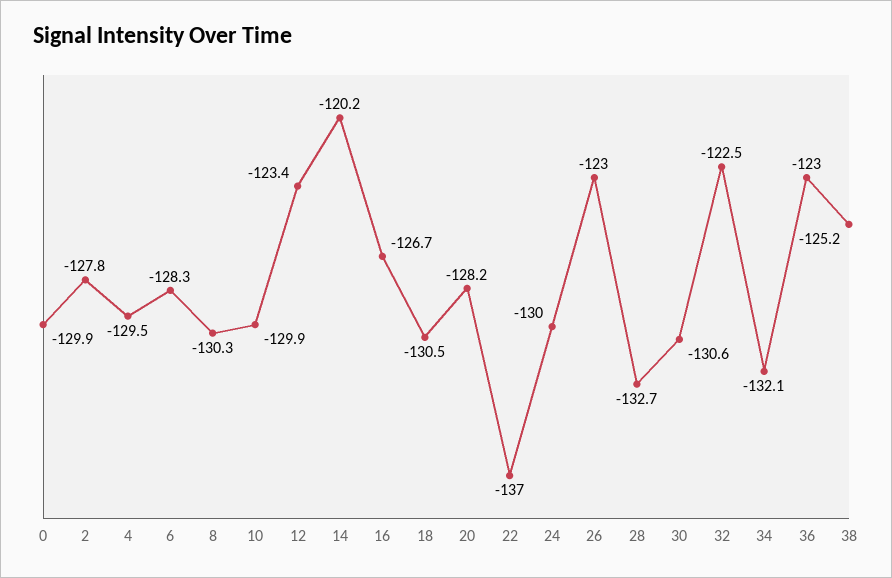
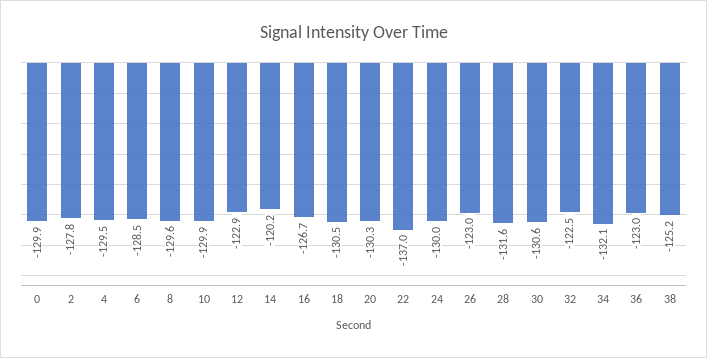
6: -128.3 -> -128.5
8: -130.3 -> -129.6
12: -123.4 -> -122.9
20: -128.2 -> -130.3
28: -132.7 -> -131.6

